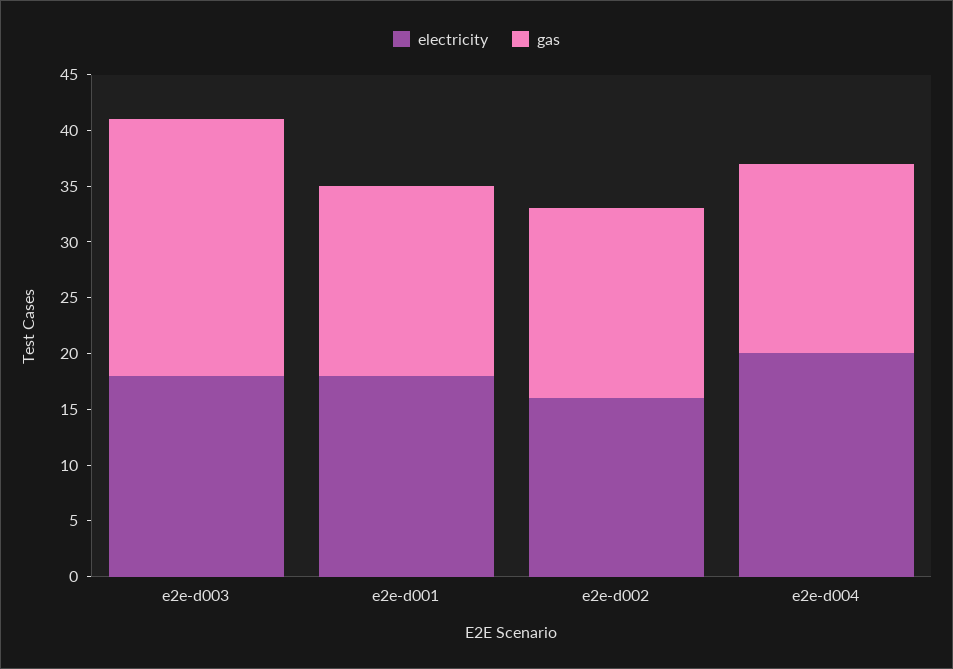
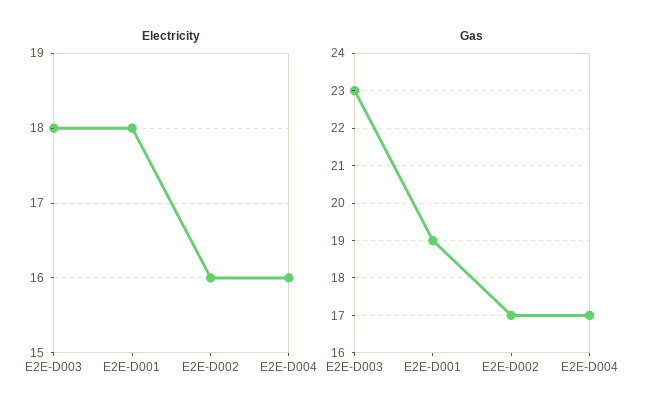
gas, e2e-d001: 17 -> 19
electricity, e2e-d004: 20 -> 16

